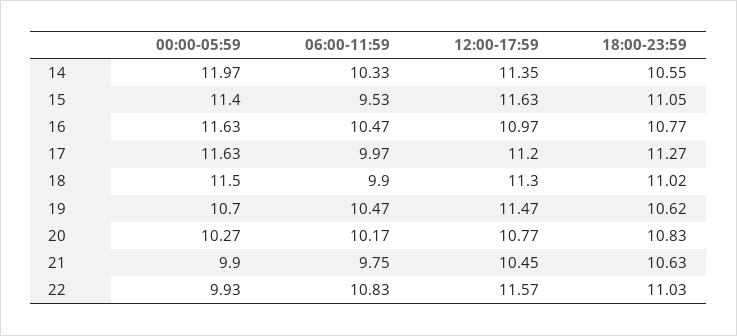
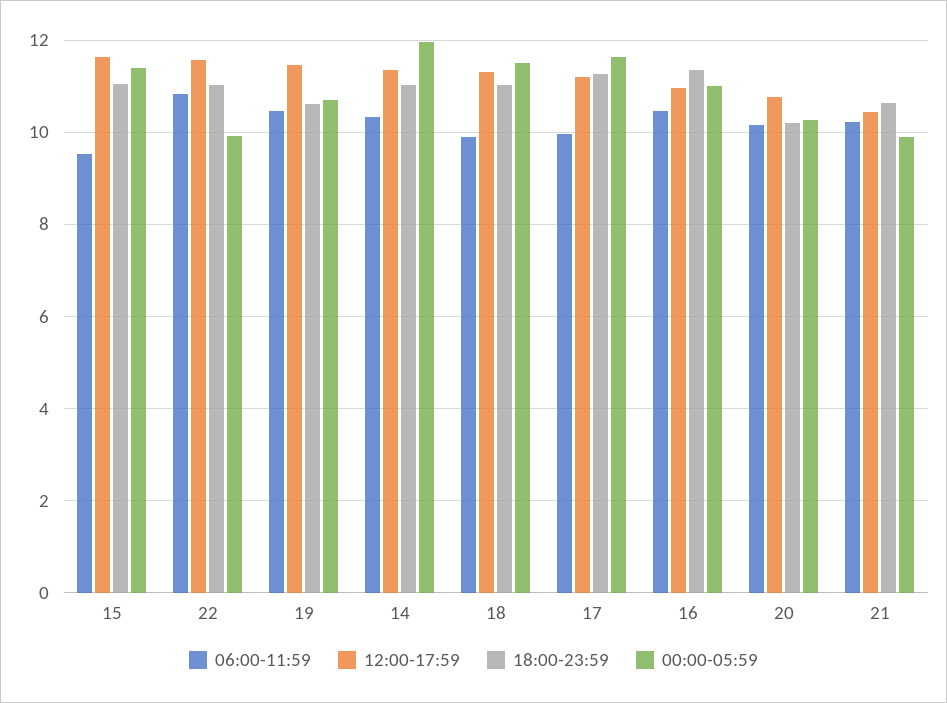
18:00-23:59, 14: 10.55 -> 11
00:00-05:59, 16: 11.63 -> 11
18:00-23:59, 16: 10.77 -> 11.4
18:00-23:59, 20: 10.83 -> 10.2
06:00-11:59, 21: 9.75 -> 10.2

